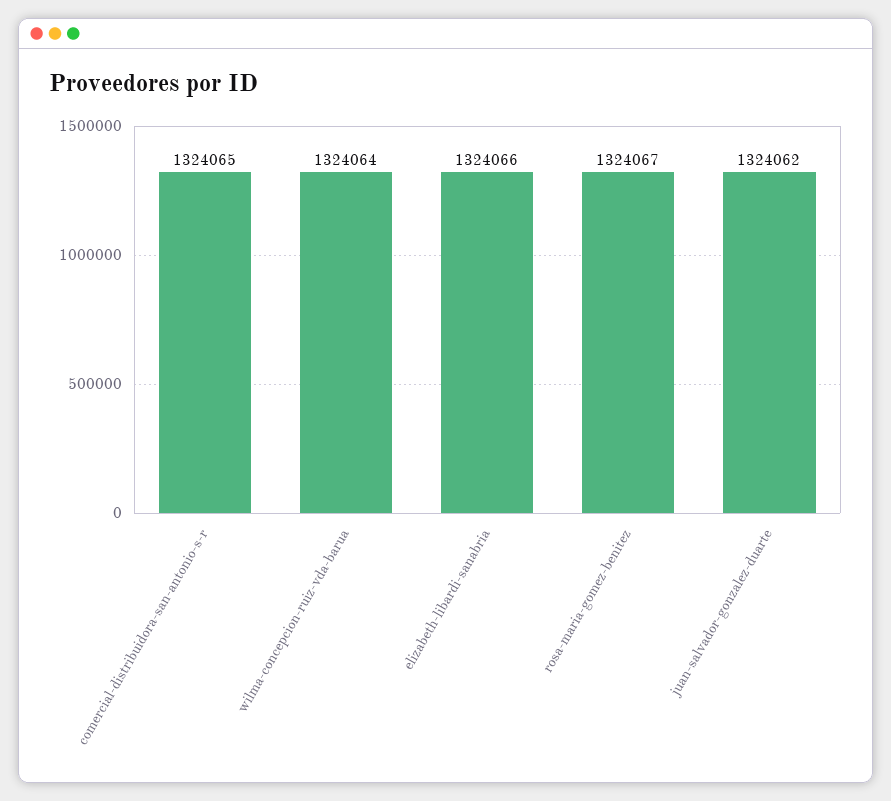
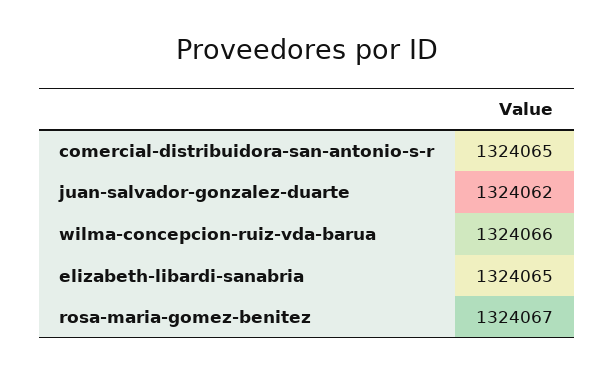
wilma-concepcion-ruiz-vda-barua: 1324064 -> 1324066
elizabeth-libardi-sanabria: 1324066 -> 1324065

